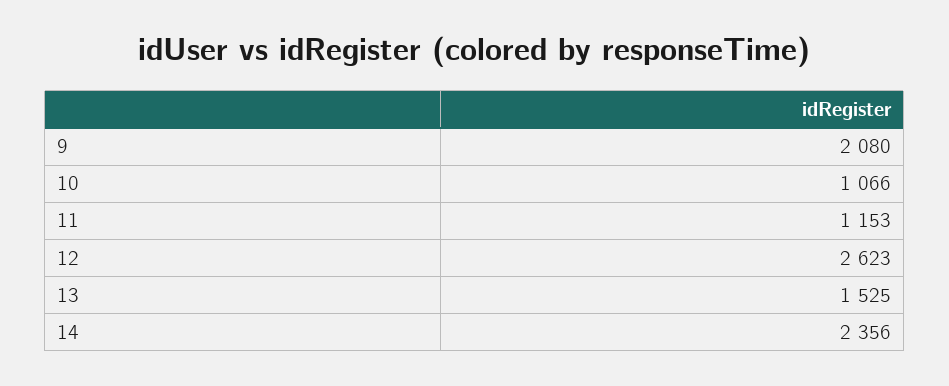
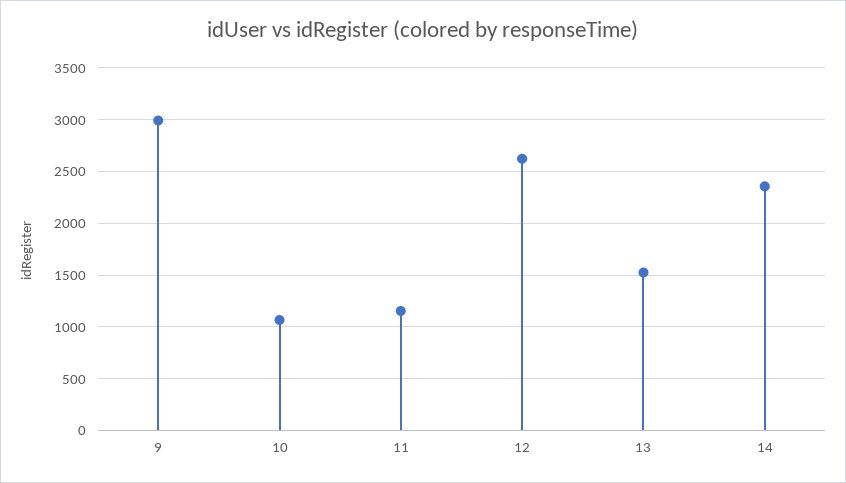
9: 2080 -> 3000

